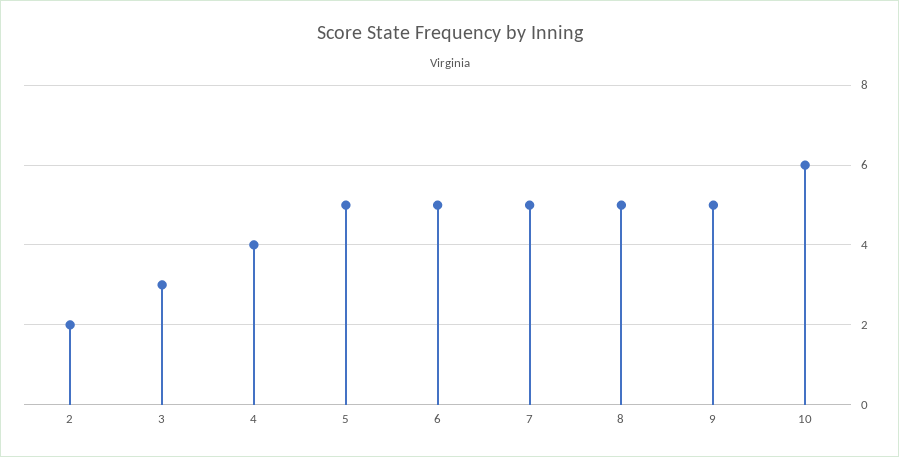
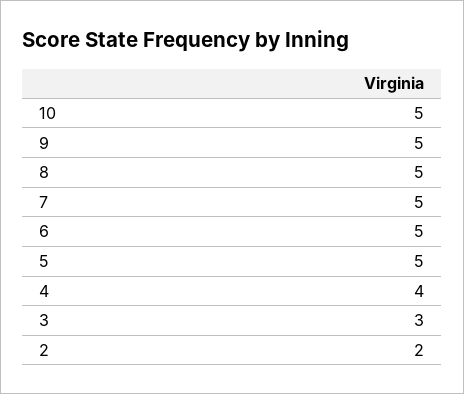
10: 6 -> 5

